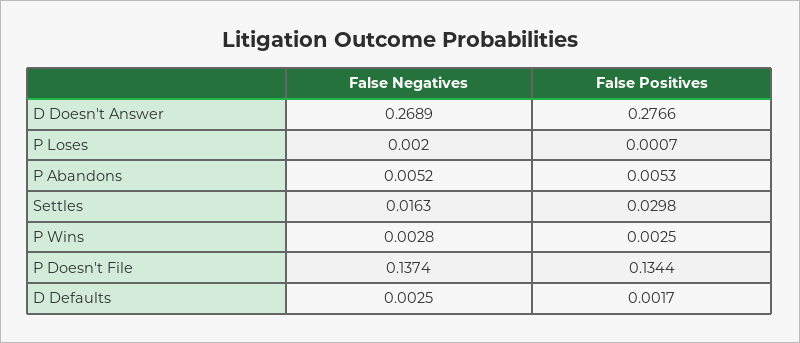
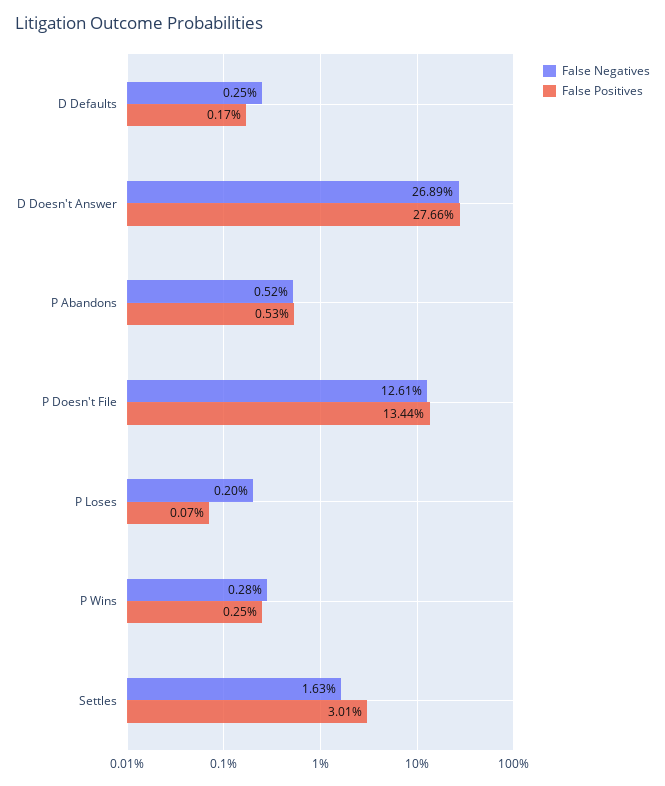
False Positives, Settles: 0.0298 -> 0.0301
False Negatives, P Doesn't File: 0.1374 -> 0.1261

